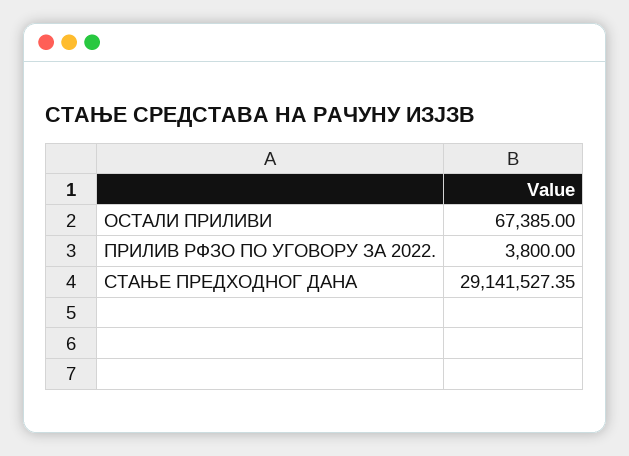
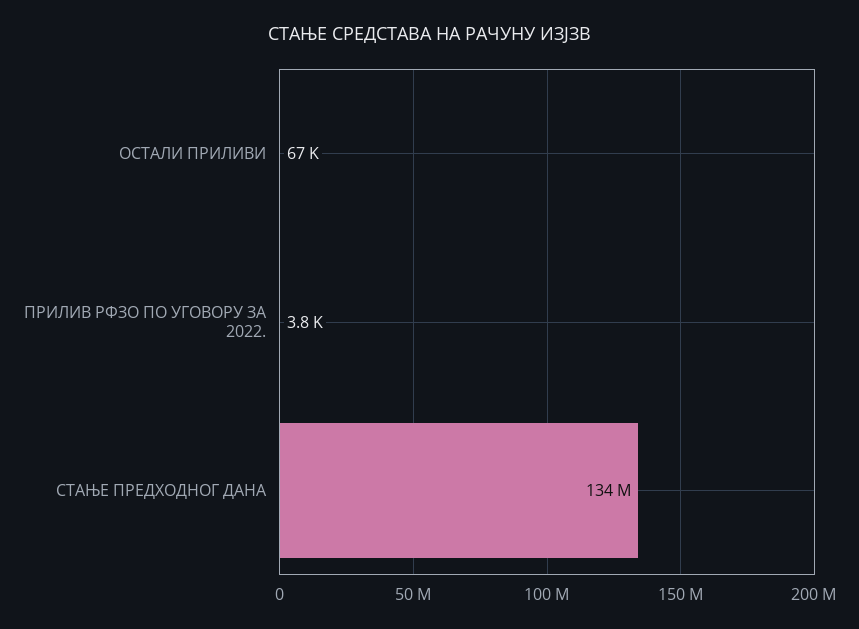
СТАЊЕ ПРЕДХОДНОГ ДАНА: 29141527.35 -> 134000000

